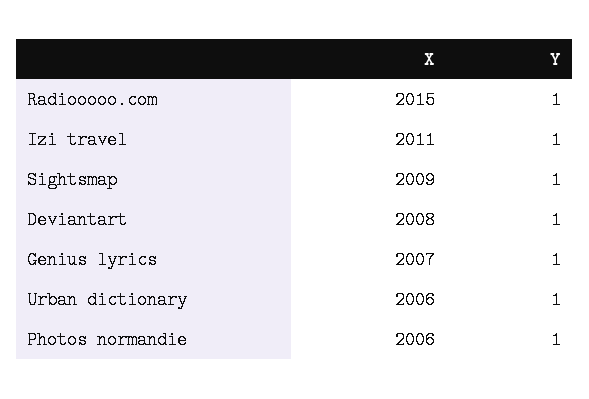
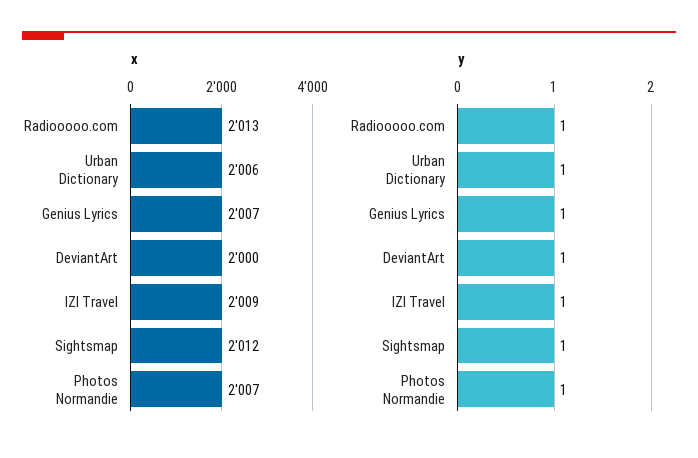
X, Radiooooo.com: 2015 -> 2013
X, Izi travel: 2011 -> 2009
X, Sightsmap: 2009 -> 2012
X, Deviantart: 2008 -> 2000
X, Photos normandie: 2006 -> 2007

